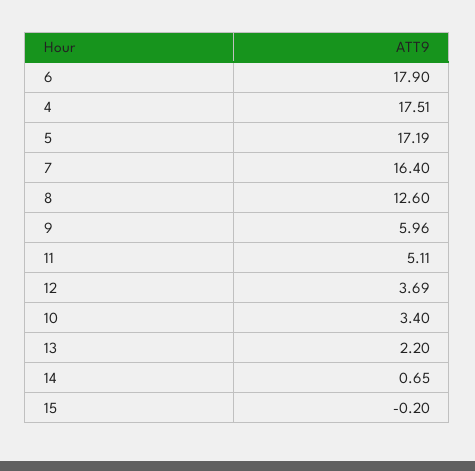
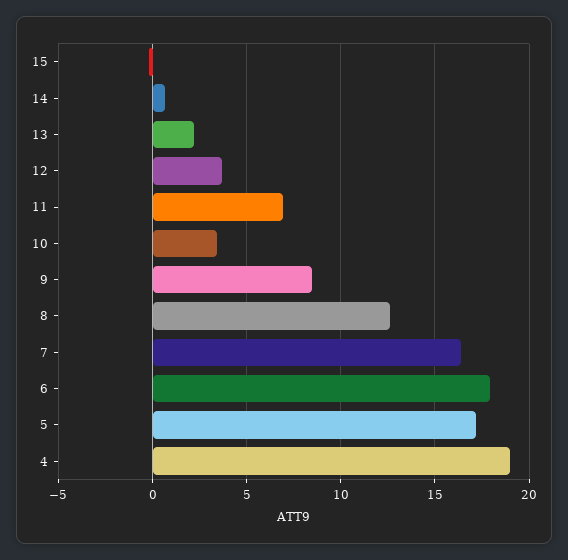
4: 17.51 -> 19
9: 5.96 -> 8.5
11: 5.11 -> 7

